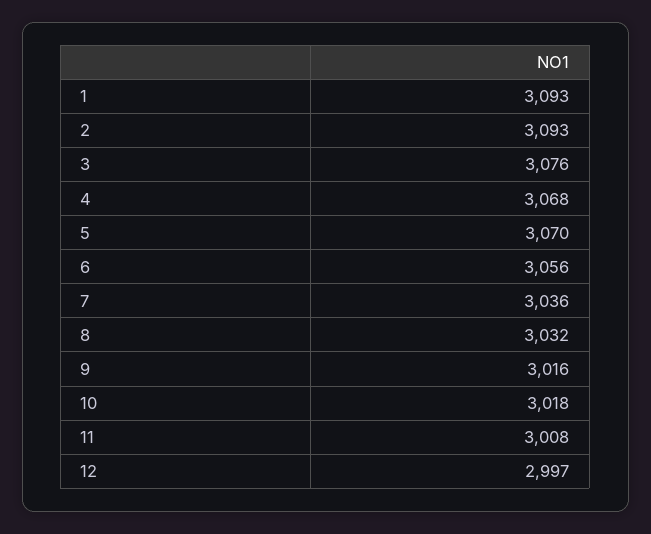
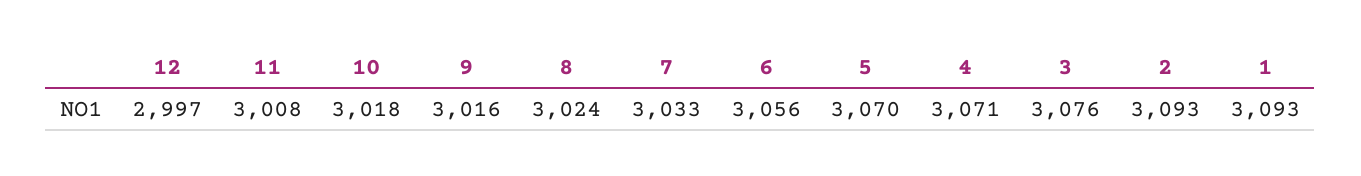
4: 3068 -> 3071
7: 3036 -> 3033
8: 3032 -> 3024

